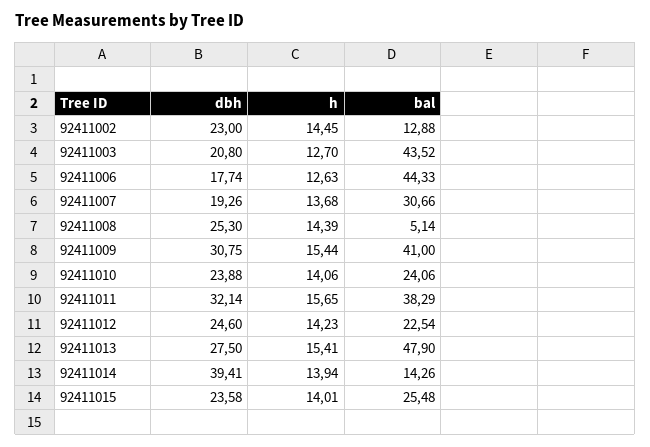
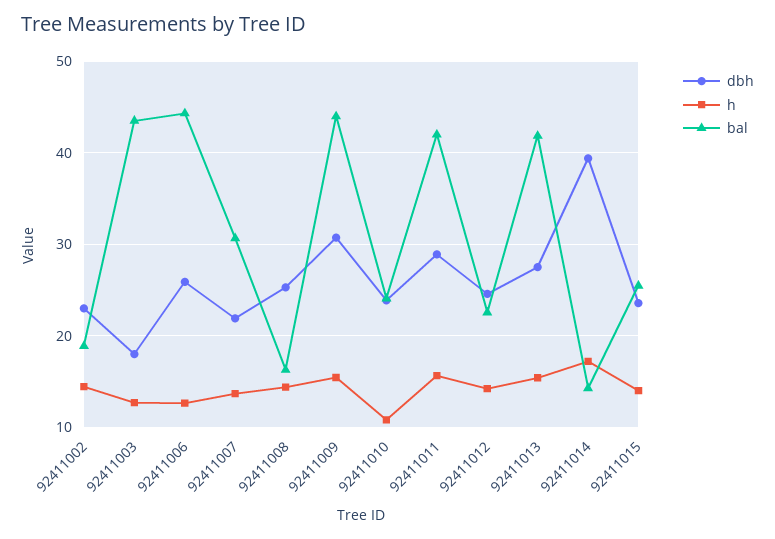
bal, 92411002: 12.88 -> 19
dbh, 92411003: 20.8 -> 18
dbh, 92411006: 17.74 -> 26
dbh, 92411007: 19.26 -> 22
bal, 92411008: 5.14 -> 16
bal, 92411009: 41 -> 44
h, 92411010: 14.06 -> 11
dbh, 92411011: 32.14 -> 29
bal, 92411011: 38.29 -> 42
bal, 92411013: 47.9 -> 42
h, 92411014: 13.94 -> 17

